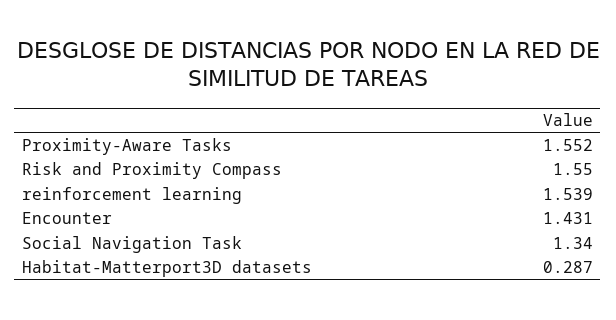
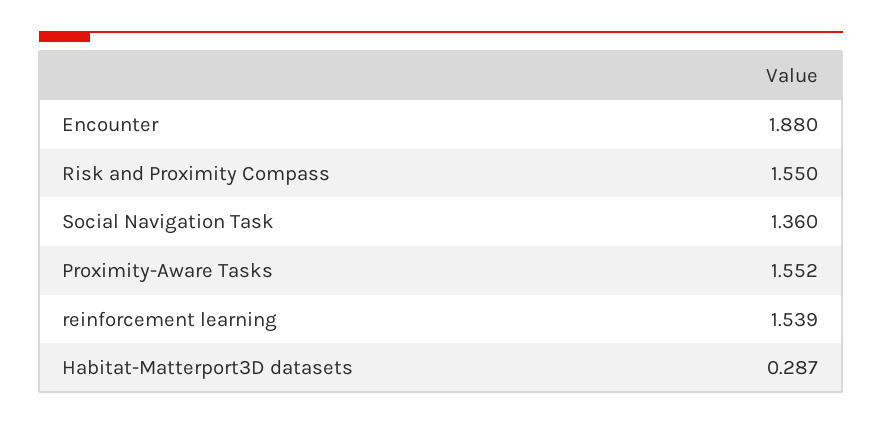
Encounter: 1.431 -> 1.88
Social Navigation Task: 1.34 -> 1.36

